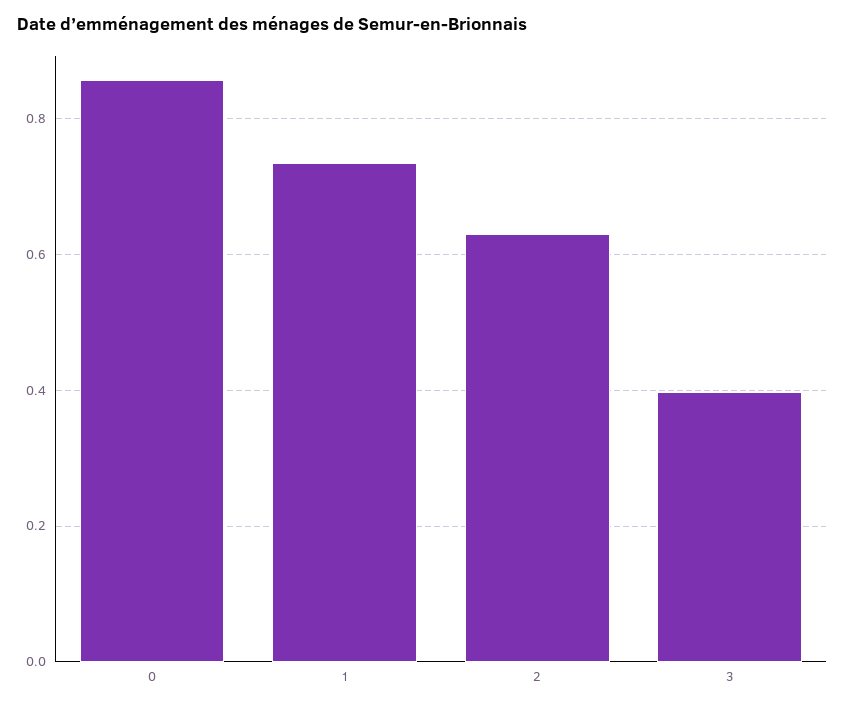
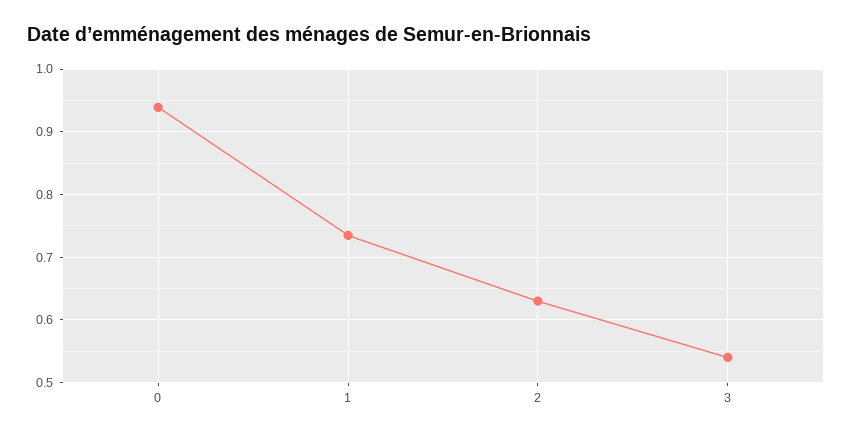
0: 0.86 -> 0.94
3: 0.4 -> 0.54

